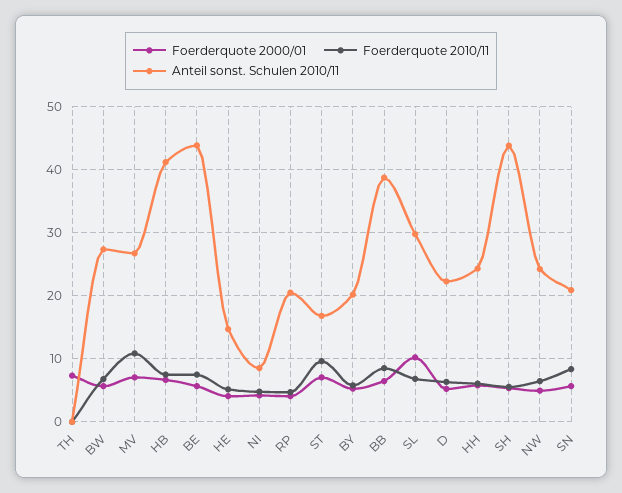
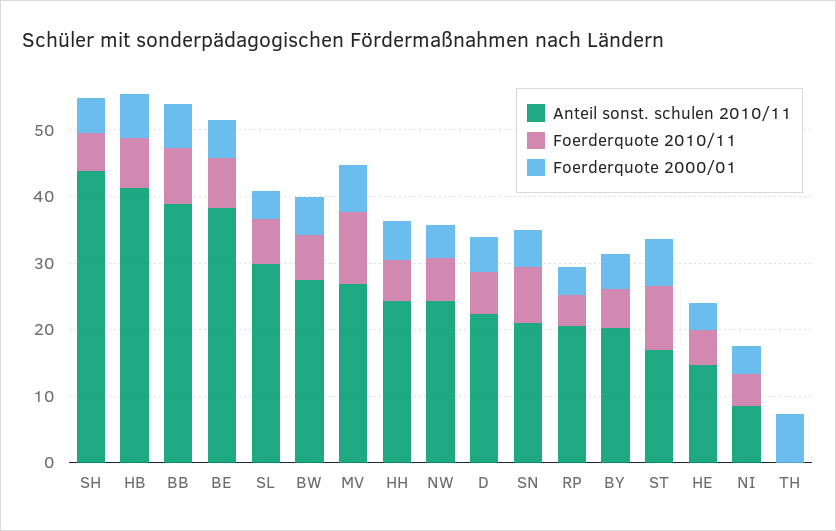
Anteil sonst. Schulen 2010/11, BE: 44 -> 38
Foerderquote 2000/01, SL: 10 -> 4

